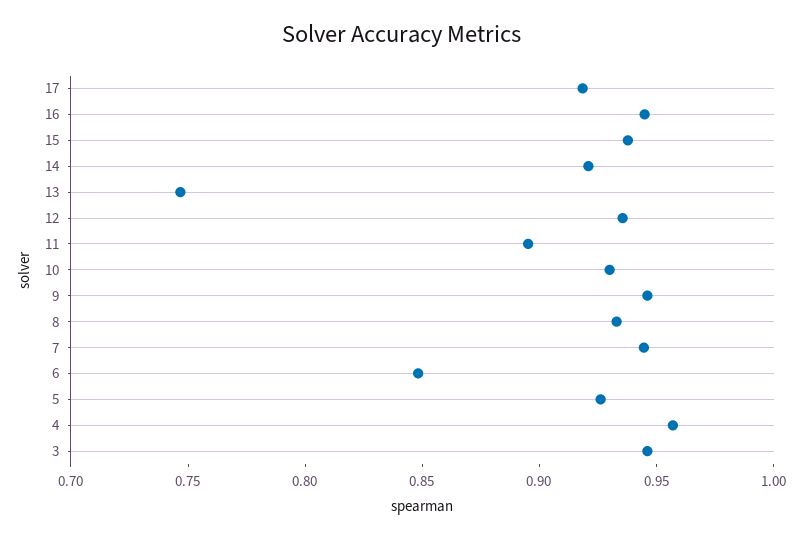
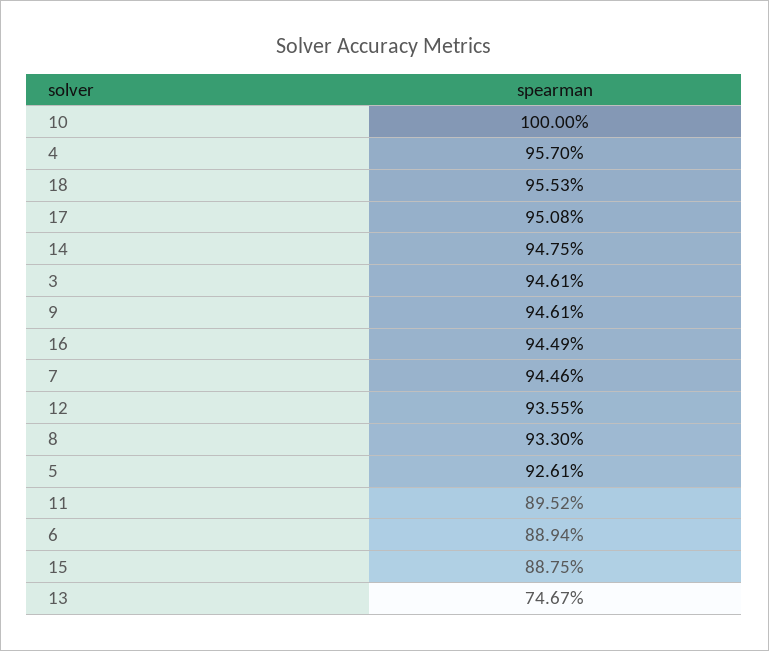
17: 0.92 -> 0.9508
15: 0.94 -> 0.8875
14: 0.92 -> 0.9475
10: 0.93 -> 1
6: 0.85 -> 0.8894
18: none -> 0.9553

